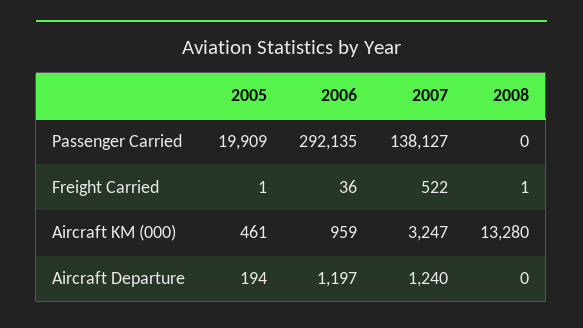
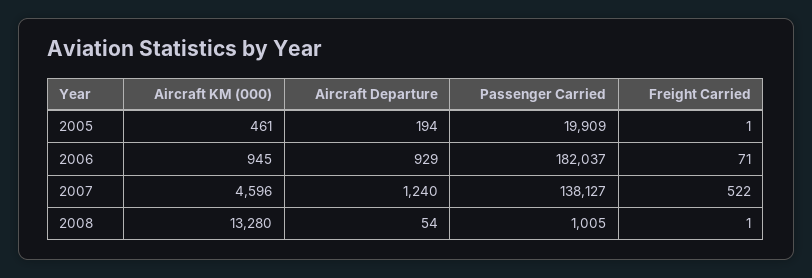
2006, Passenger Carried: 292135 -> 182037
2008, Passenger Carried: 0 -> 1005
2006, Freight Carried: 36 -> 71
2006, Aircraft KM (000): 959 -> 945
2007, Aircraft KM (000): 3247 -> 4596
2006, Aircraft Departure: 1197 -> 929
2008, Aircraft Departure: 0 -> 54

